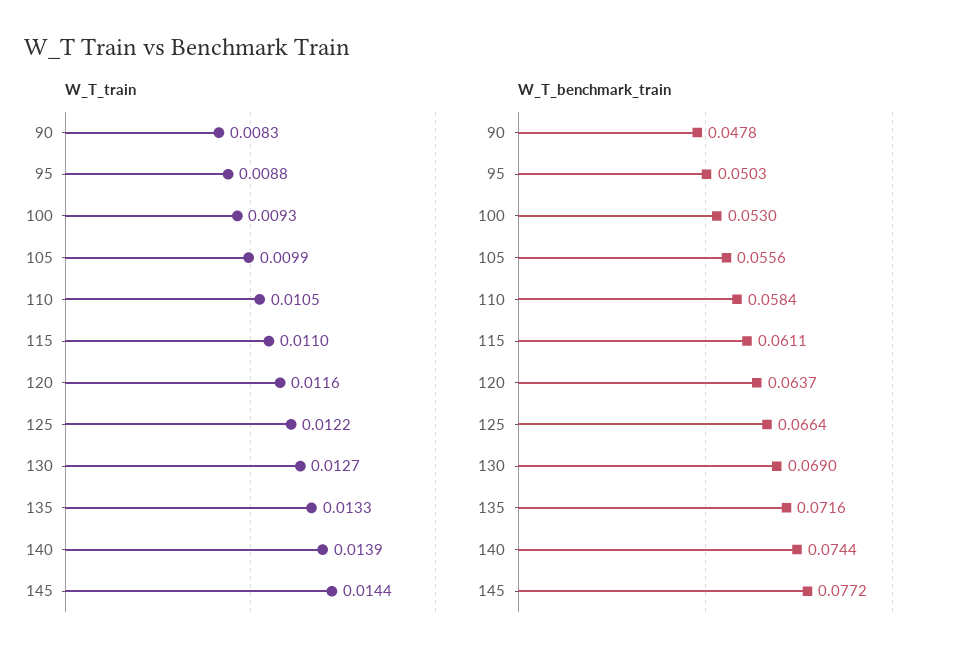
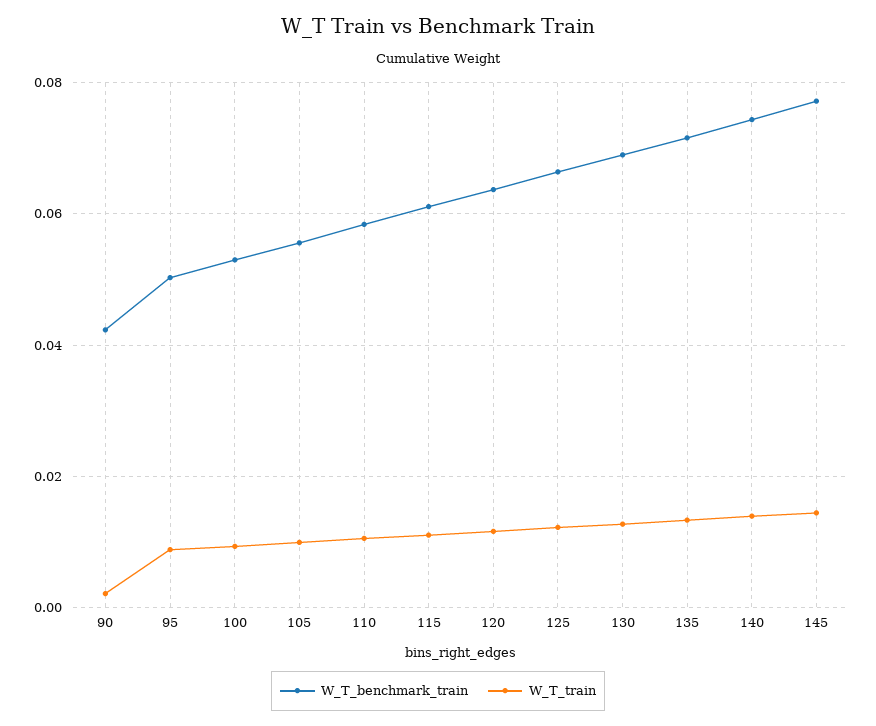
W_T_train, 90: 0.0083 -> 0.002
W_T_benchmark_train, 90: 0.0478 -> 0.042

